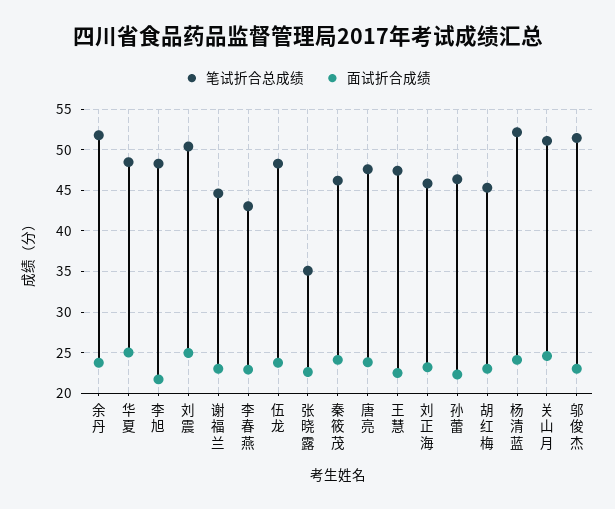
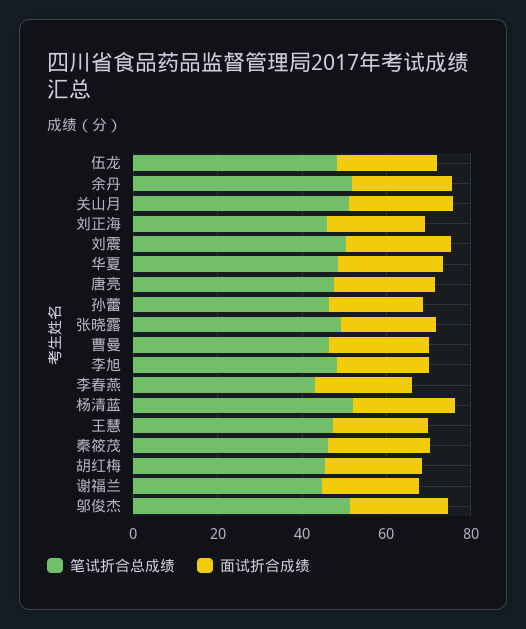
笔试折合总成绩, 张晓露: 35 -> 50
笔试折合总成绩, 曹曼: none -> 45
面试折合成绩, 曹曼: none -> 25

